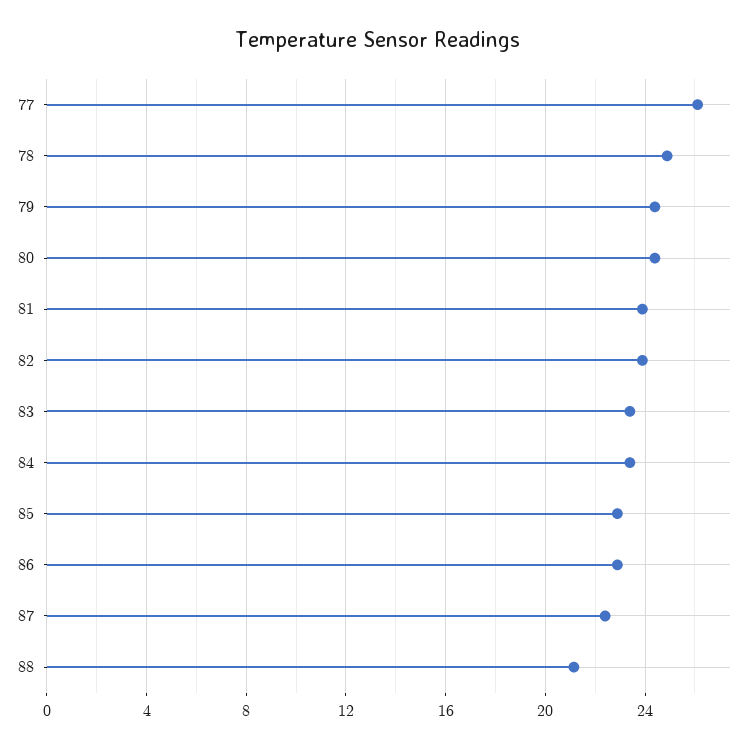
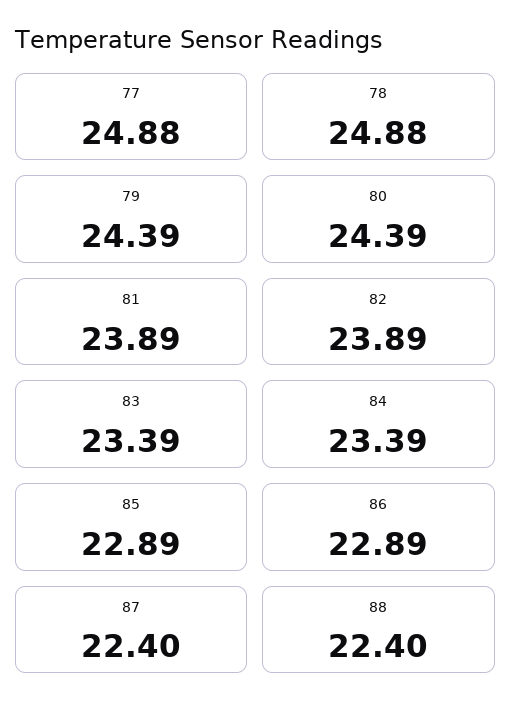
77: 26 -> 24.88
88: 21 -> 22.4

